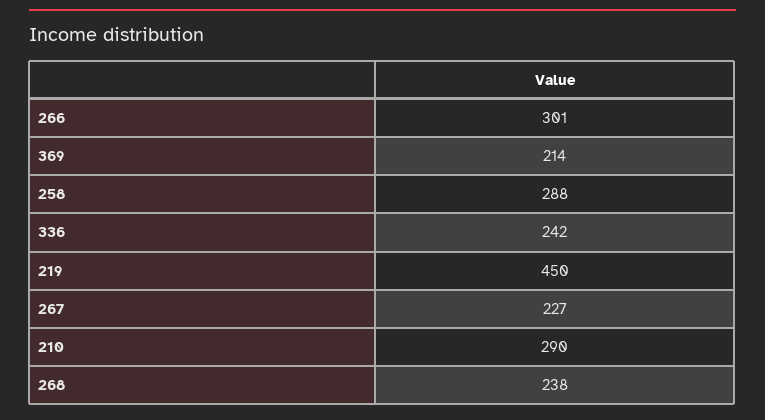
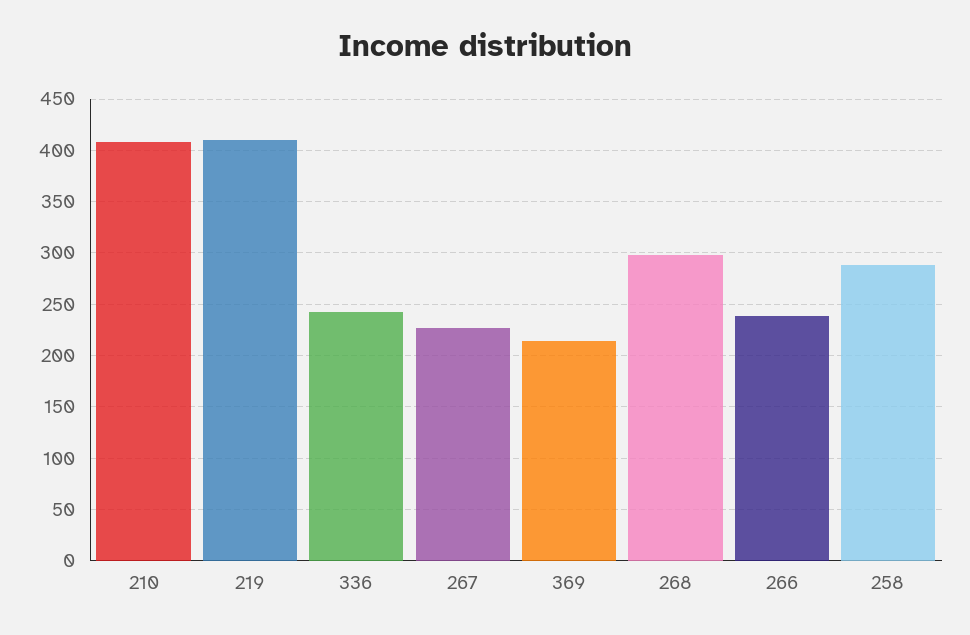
266: 301 -> 240
219: 450 -> 410
210: 290 -> 410
268: 238 -> 300

